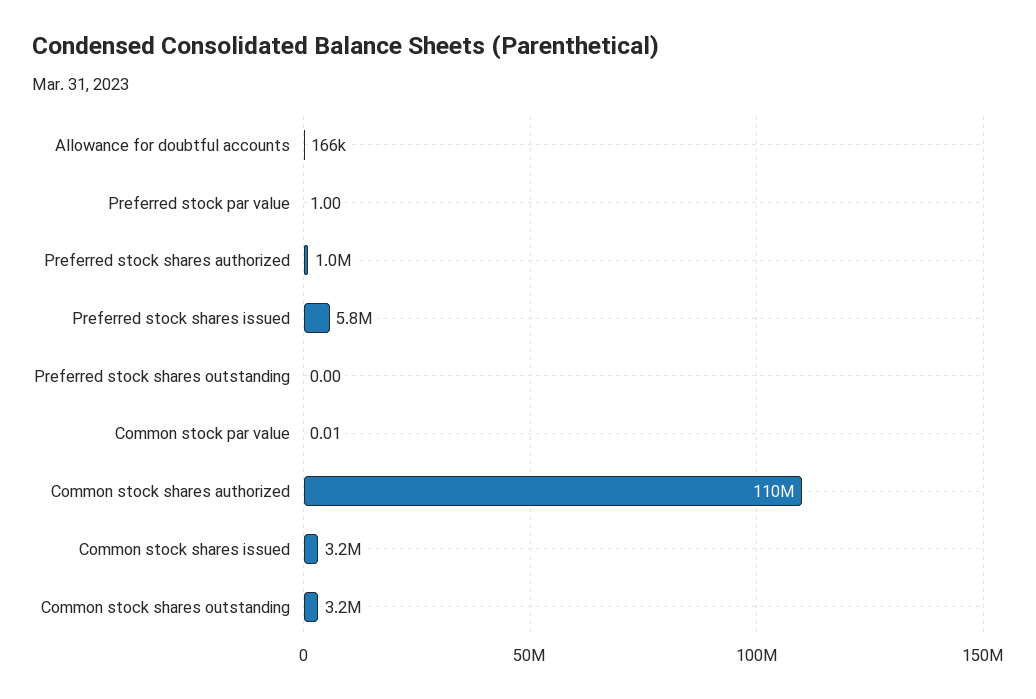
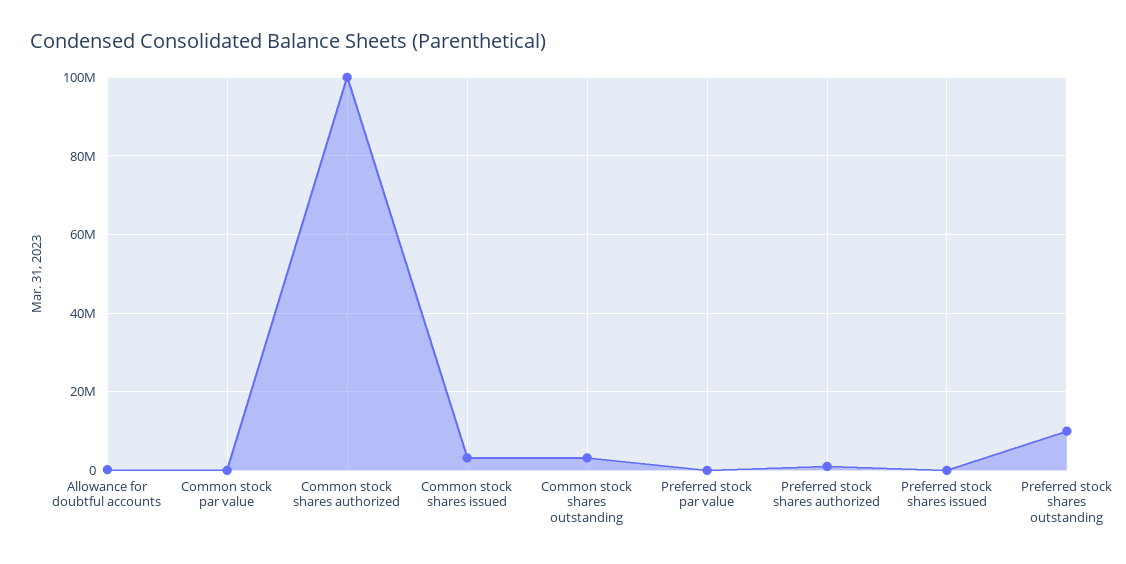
Preferred stock shares issued: 5800000 -> 0
Preferred stock shares outstanding: 0 -> 10000000
Common stock shares authorized: 110000000 -> 100000000

